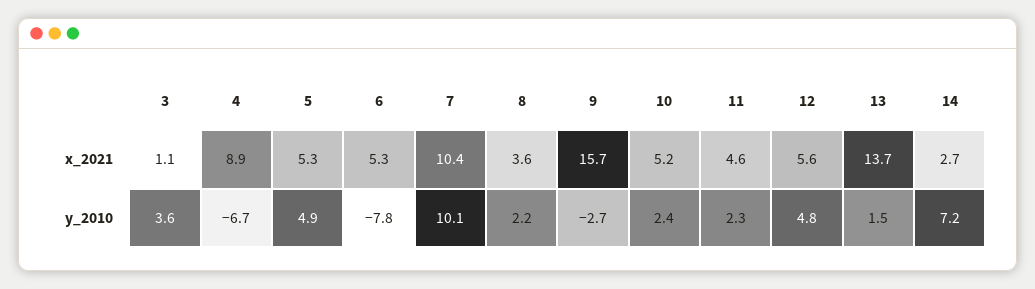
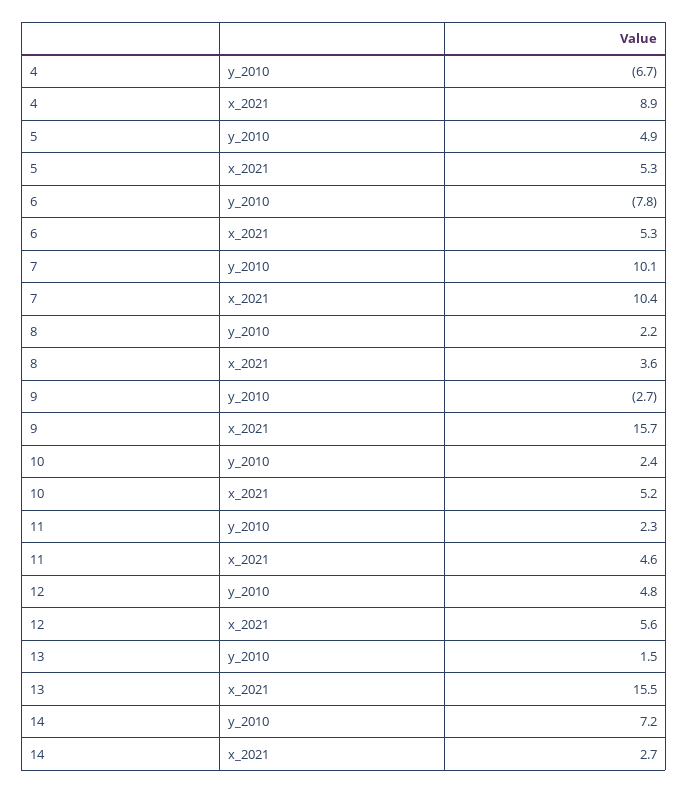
3, x_2021: 1.1 -> none
13, x_2021: 13.7 -> 15.5
3, y_2010: 3.6 -> none

